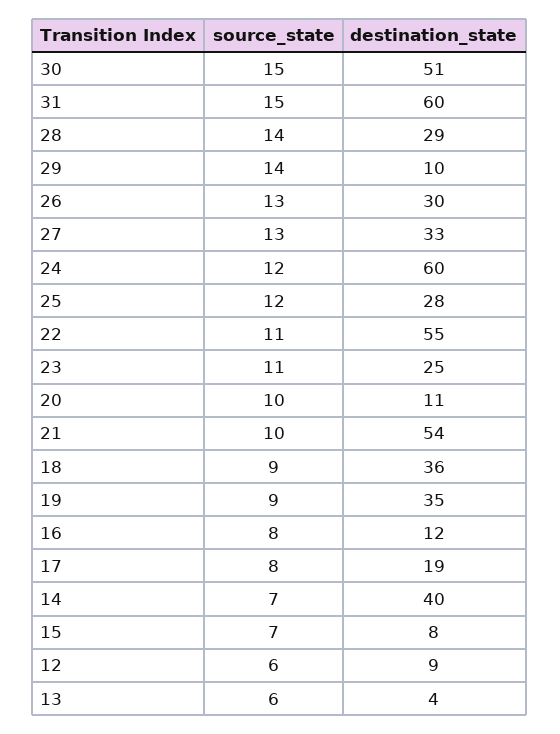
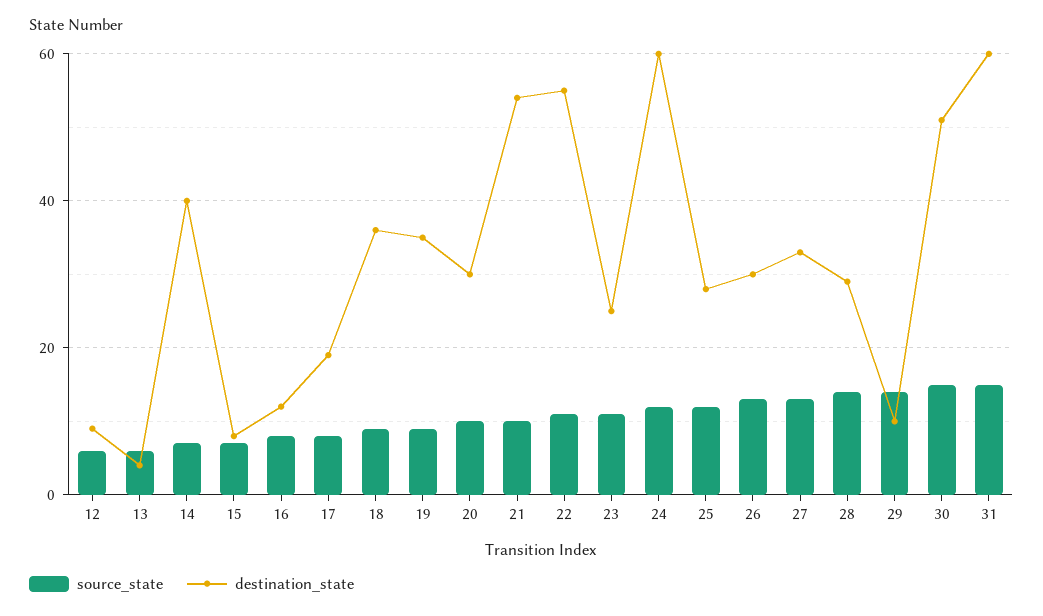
destination_state, 20: 11 -> 30

